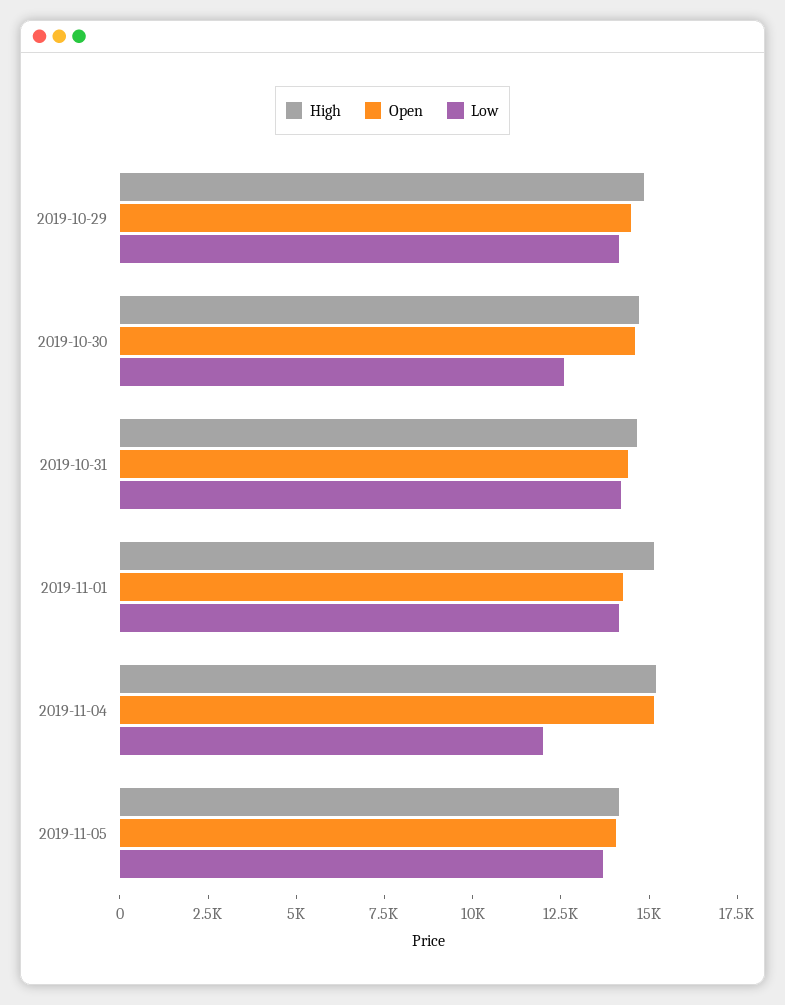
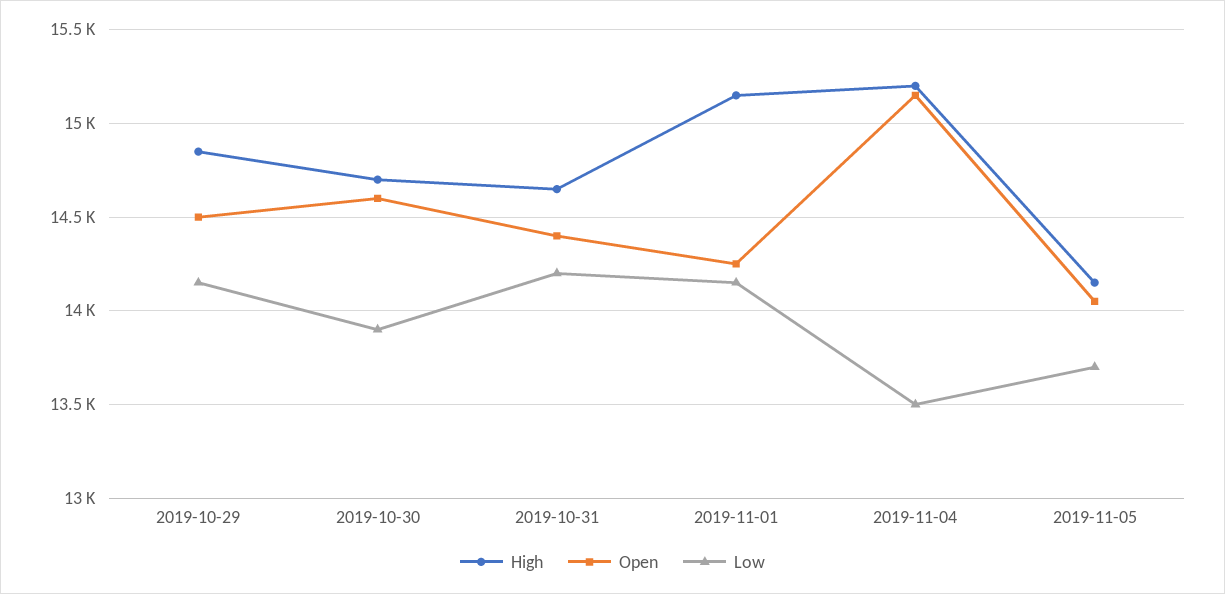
Low, 2019-10-30: 12500 -> 13900
Low, 2019-11-04: 12000 -> 13500

